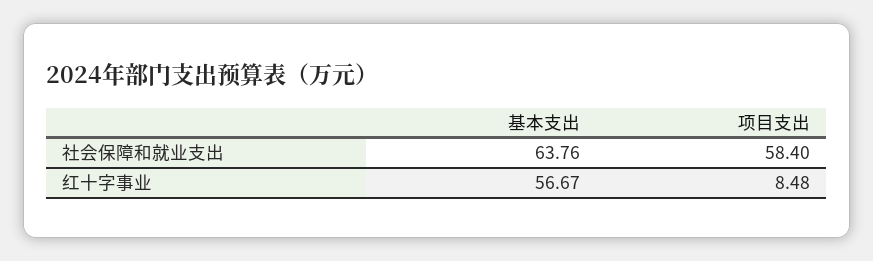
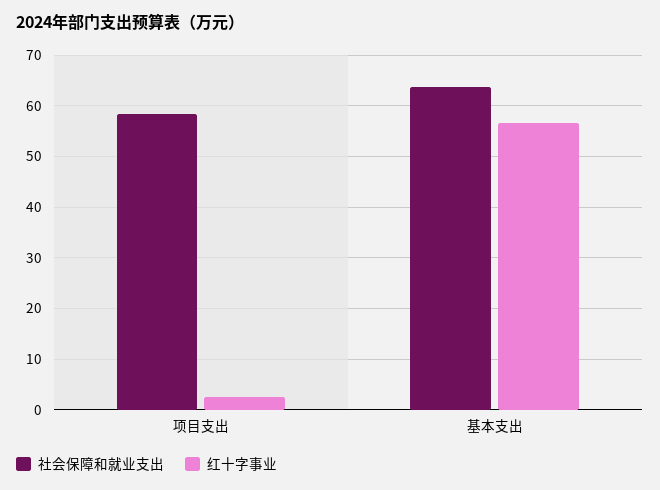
红十字事业, 项目支出: 8.48 -> 2

